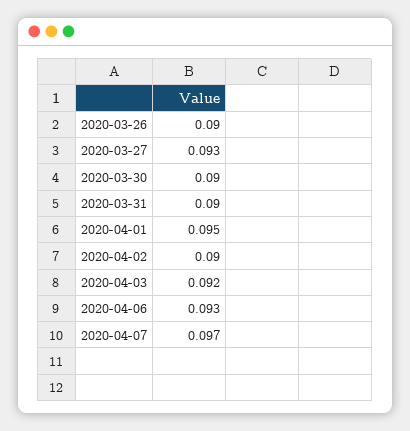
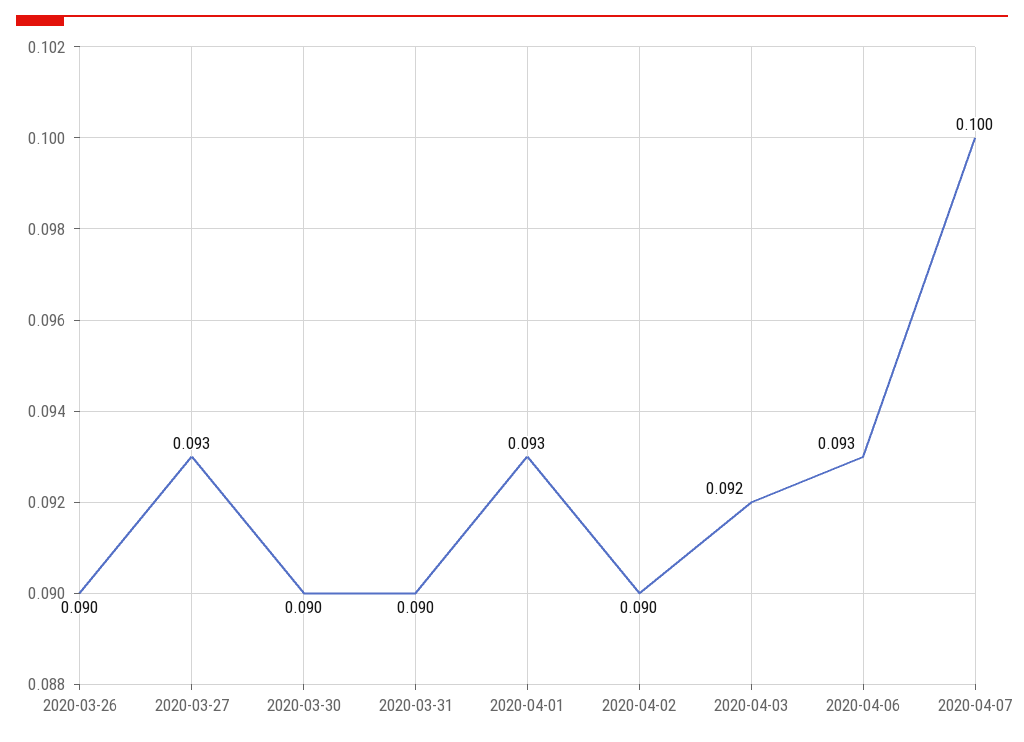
2020-04-01: 0.095 -> 0.093
2020-04-07: 0.097 -> 0.1

